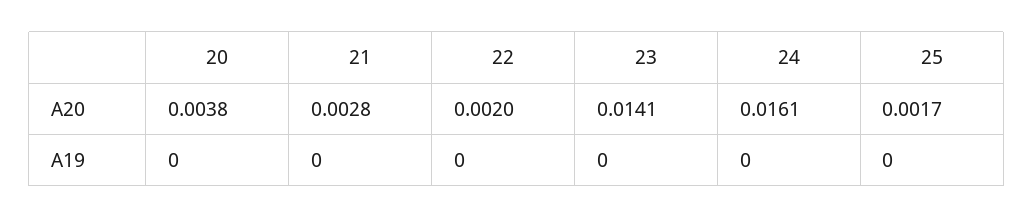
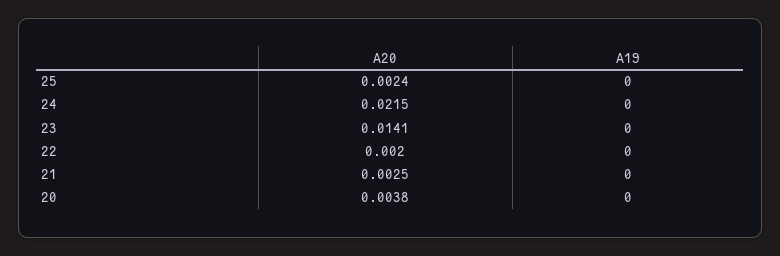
21, A20: 0.0028 -> 0.0025
24, A20: 0.0161 -> 0.0215
25, A20: 0.0017 -> 0.0024

